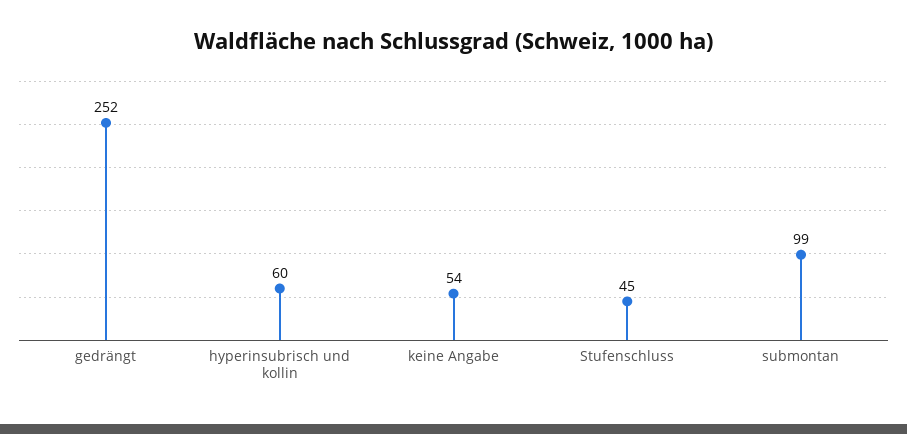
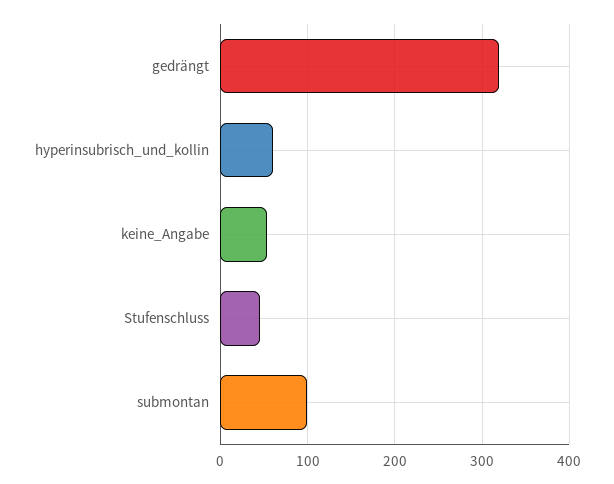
gedrängt: 252 -> 320

